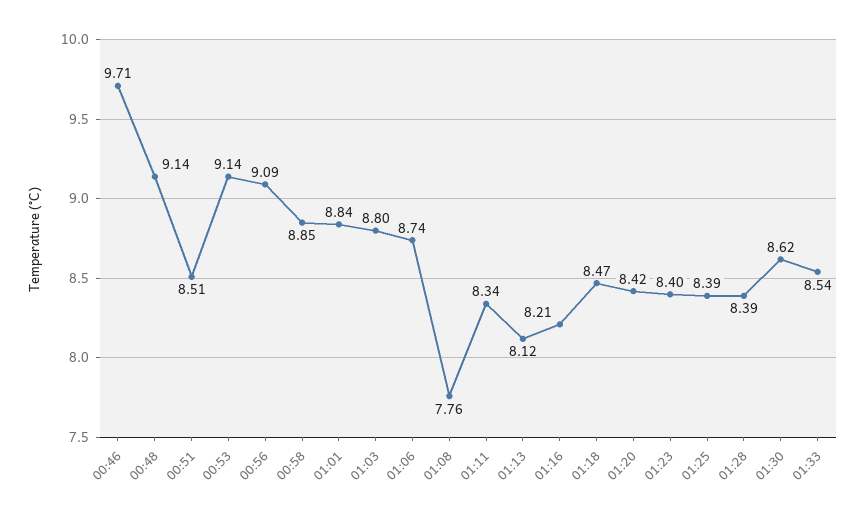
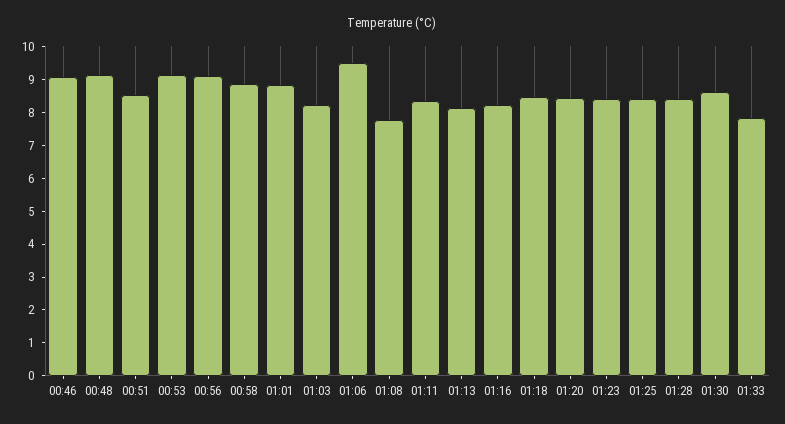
00:46: 9.71 -> 9
01:03: 8.8 -> 8.25
01:06: 8.74 -> 9.5
01:33: 8.54 -> 7.75

